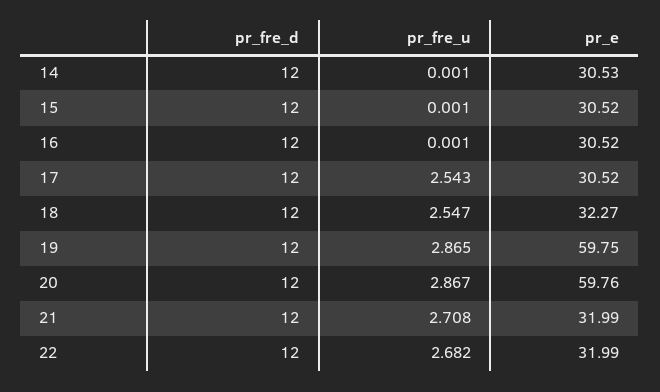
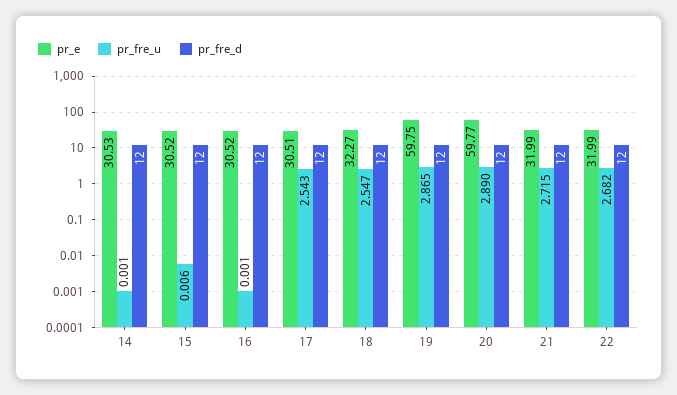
pr_fre_u, 15: 0.001 -> 0.006
pr_e, 17: 30.52 -> 30.51
pr_fre_u, 20: 2.867 -> 2.89
pr_e, 20: 59.76 -> 59.77
pr_fre_u, 21: 2.708 -> 2.715

